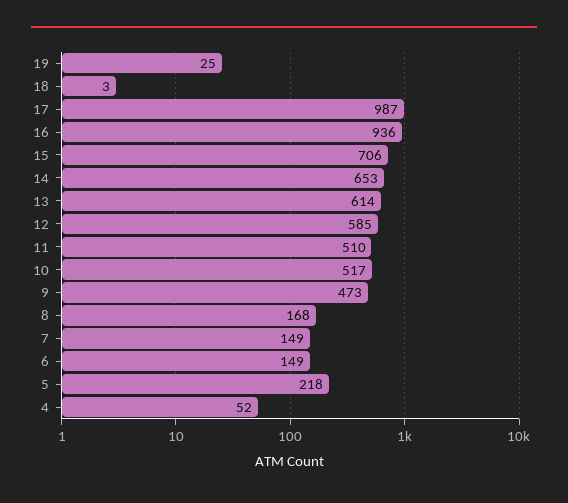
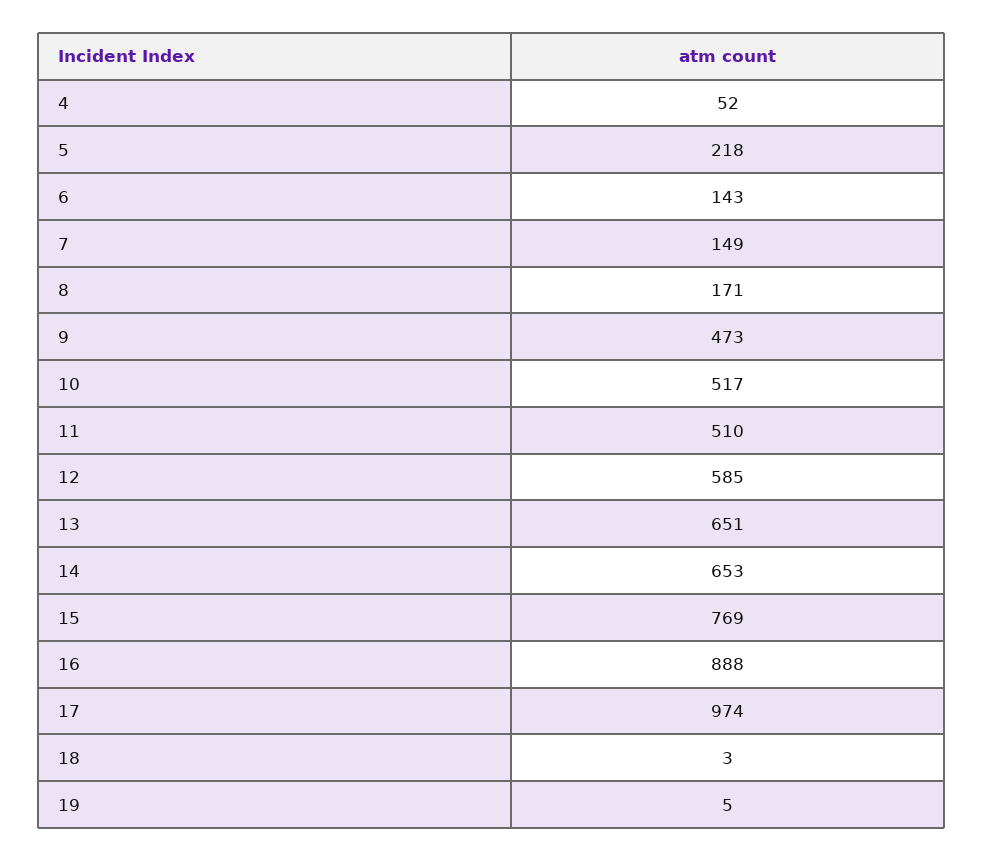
19: 25 -> 5
17: 987 -> 974
16: 936 -> 888
15: 706 -> 769
13: 614 -> 651
8: 168 -> 171
6: 149 -> 143

